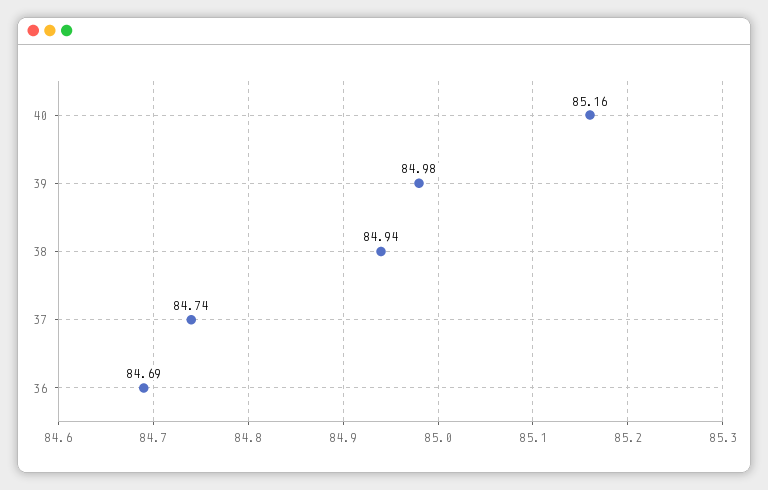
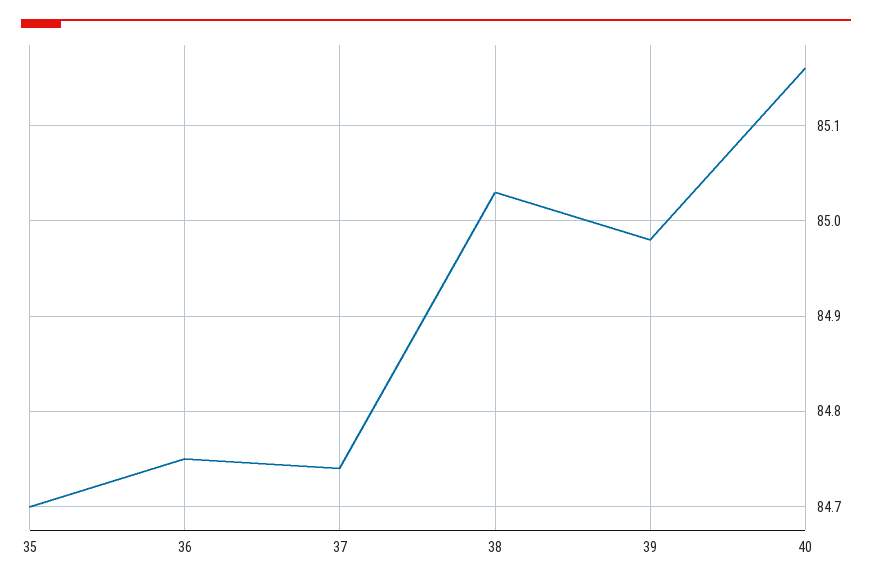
38: 84.94 -> 85.03
36: 84.69 -> 84.75
35: none -> 84.7

